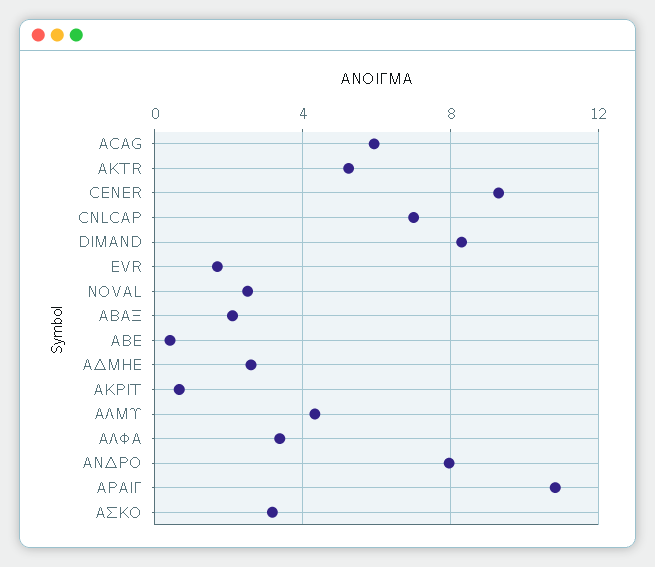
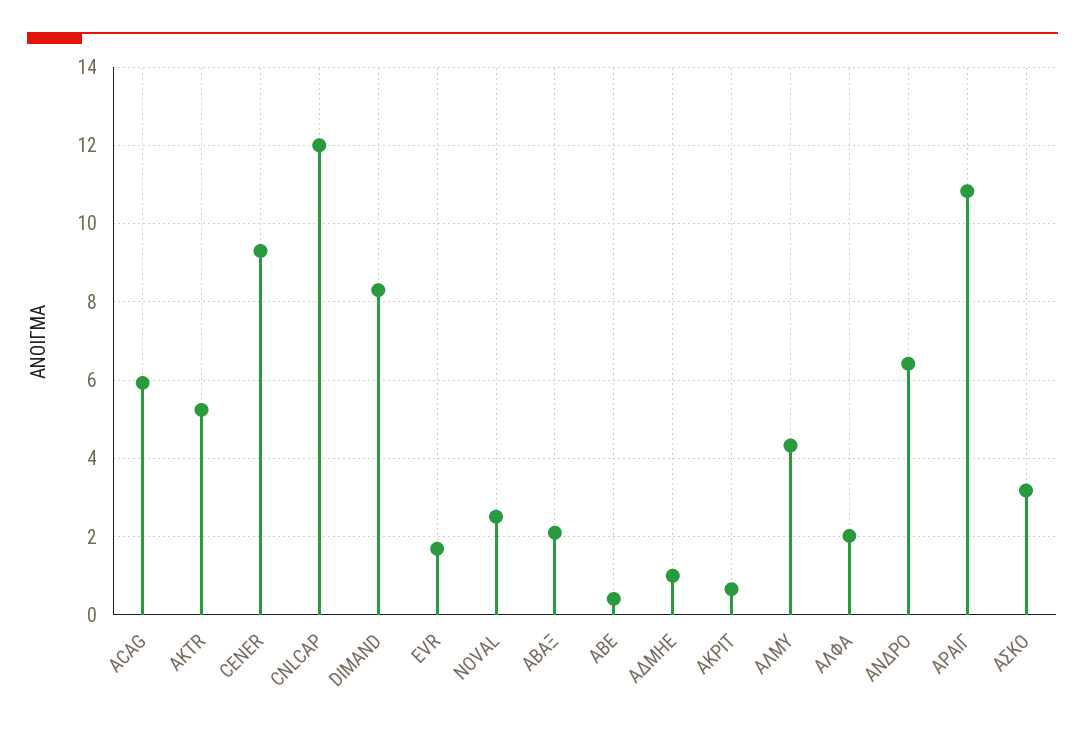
CNLCAP: 7 -> 12
ΑΔΜΗΕ: 2.5 -> 1
ΑΛΦΑ: 3.5 -> 2
ΑΝΔΡΟ: 8 -> 6.4

